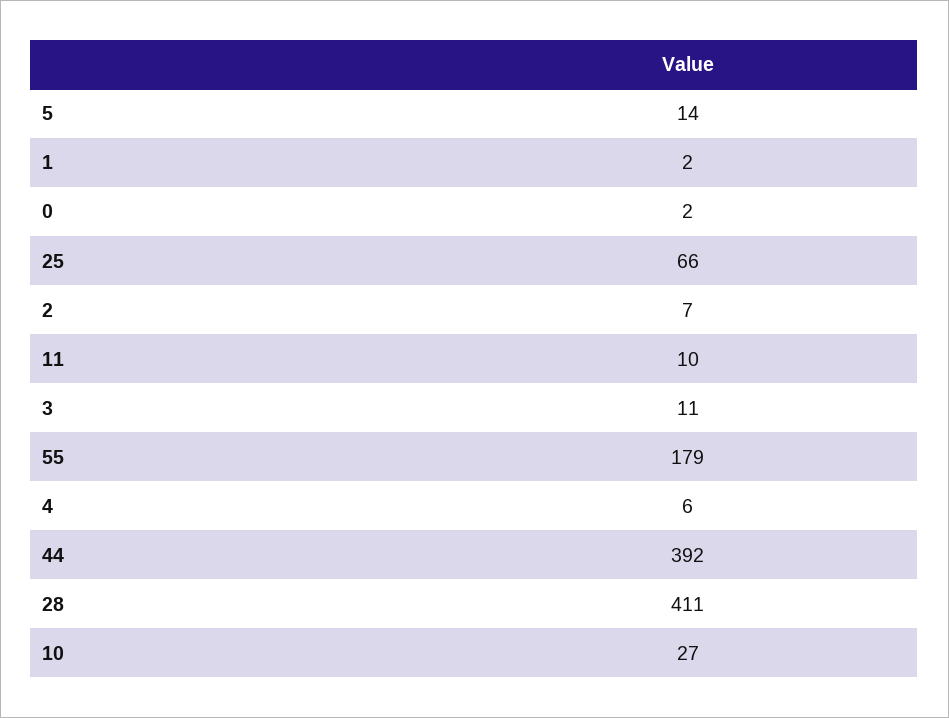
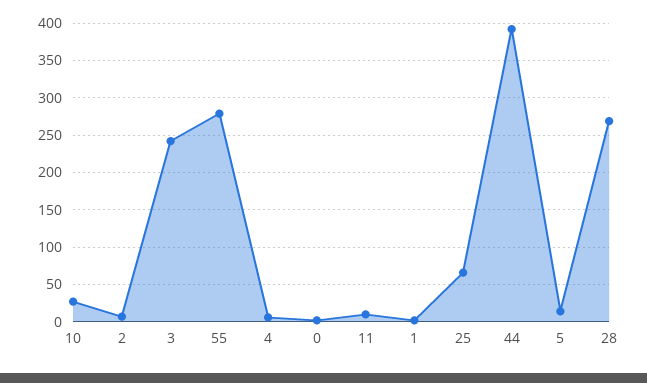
3: 11 -> 240
55: 179 -> 280
28: 411 -> 270

